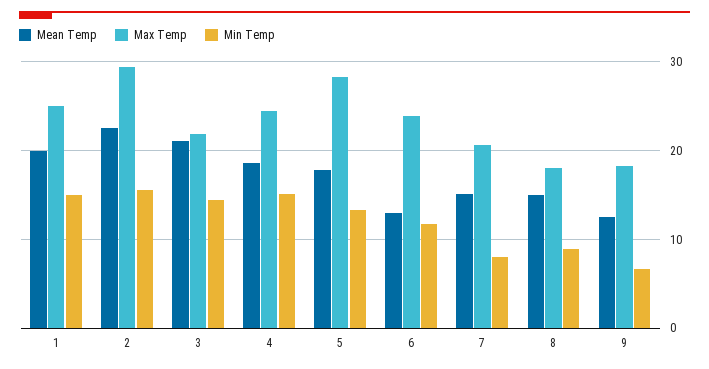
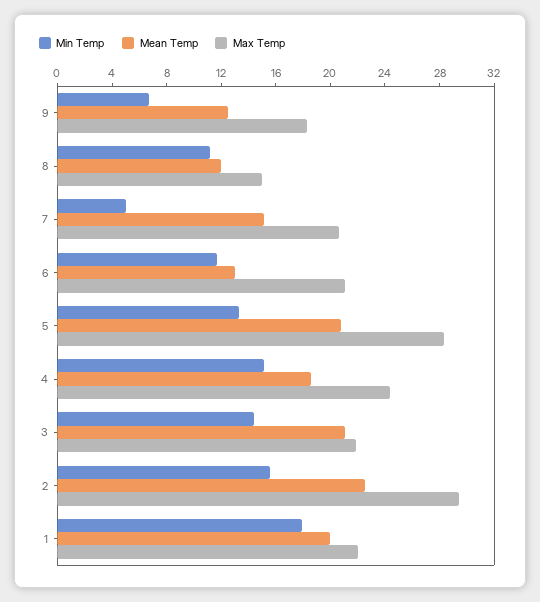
Max Temp, 1: 25 -> 22
Min Temp, 1: 15 -> 18
Mean Temp, 5: 18 -> 21
Max Temp, 6: 24 -> 21
Min Temp, 7: 8 -> 5
Mean Temp, 8: 15 -> 12
Max Temp, 8: 18 -> 15
Min Temp, 8: 9 -> 11

